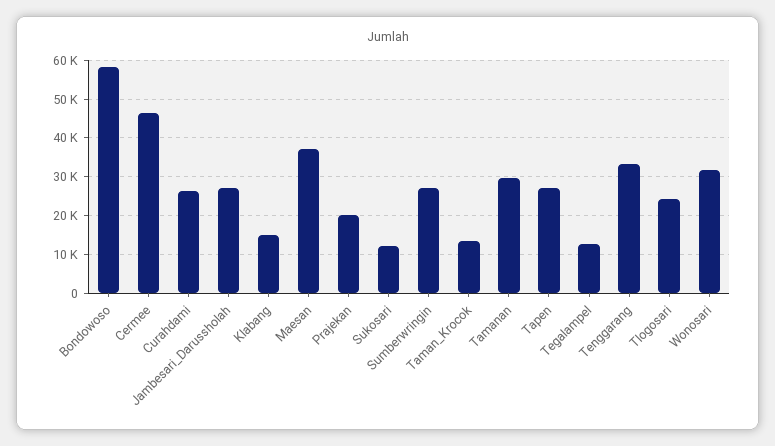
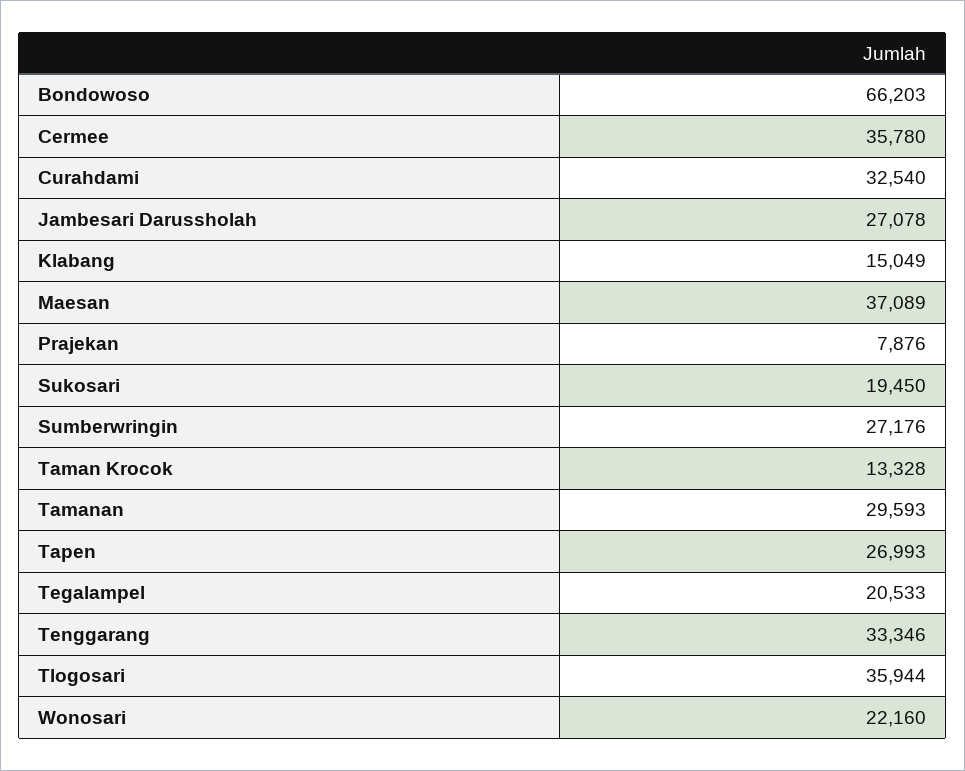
Bondowoso: 58000 -> 66203
Cermee: 46000 -> 35780
Curahdami: 26000 -> 32540
Prajekan: 20000 -> 7876
Sukosari: 12000 -> 19450
Tegalampel: 12000 -> 20533
Tlogosari: 24000 -> 35944
Wonosari: 32000 -> 22160

